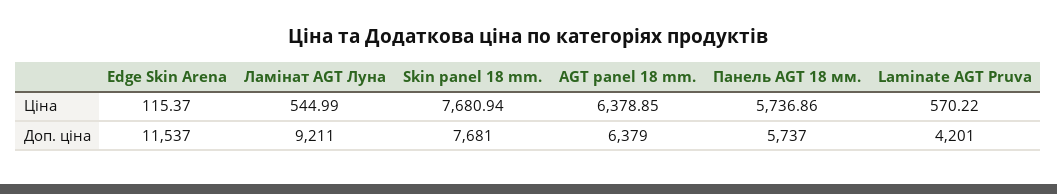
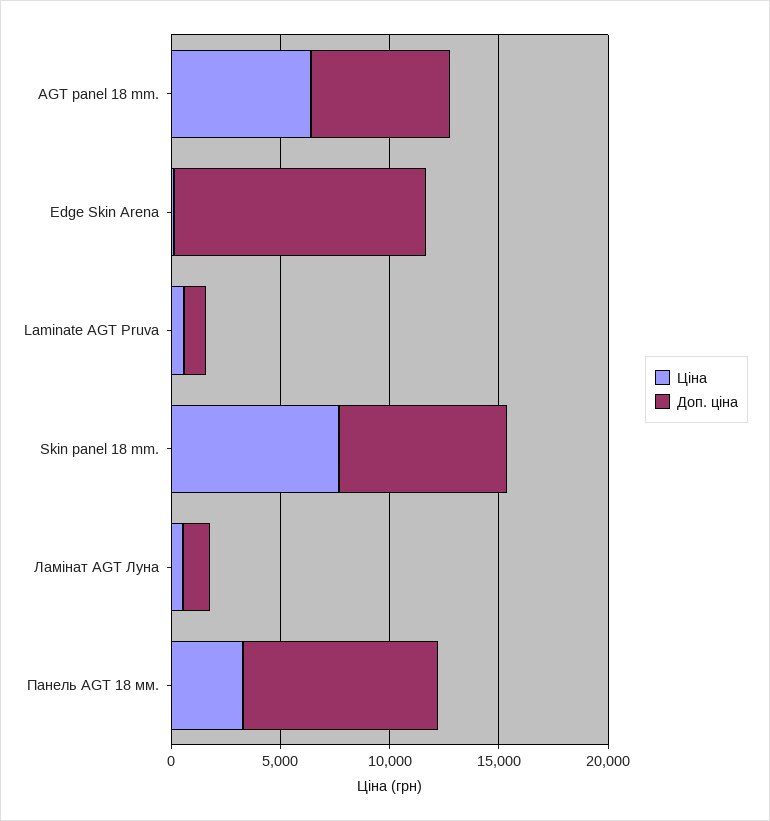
Ціна, Панель AGT 18 мм.: 5736.86 -> 3000
Доп. ціна, Ламінат AGT Луна: 9211 -> 1000
Доп. ціна, Панель AGT 18 мм.: 5737 -> 9000
Доп. ціна, Laminate AGT Pruva: 4201 -> 1000

